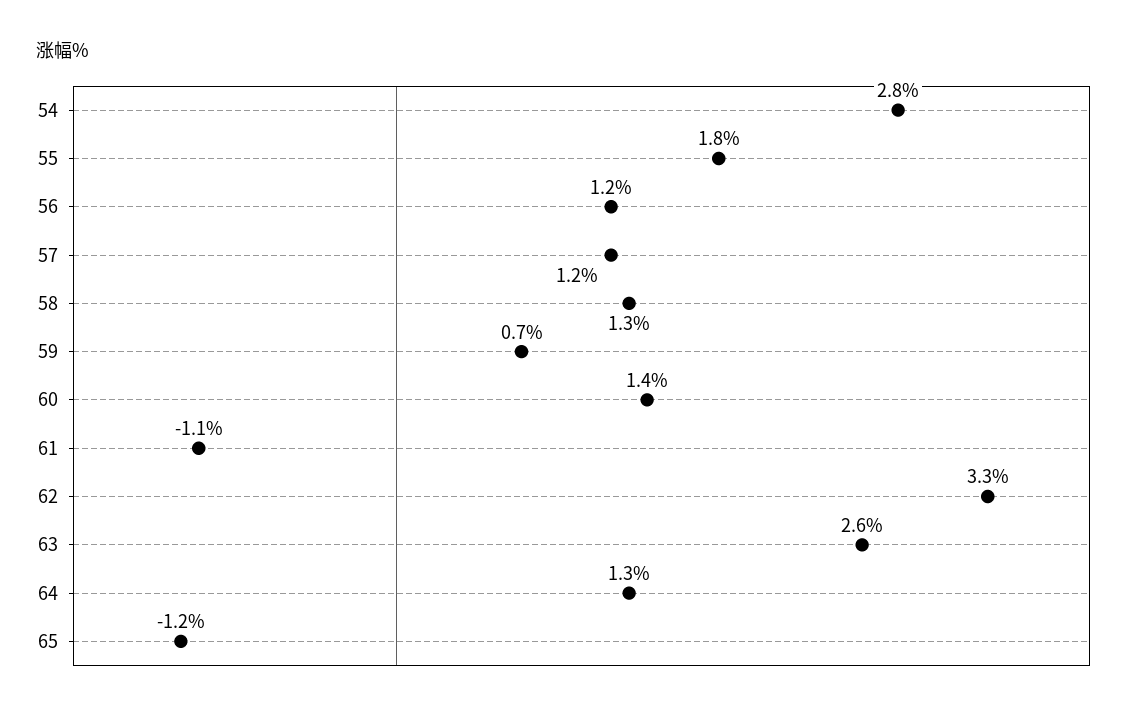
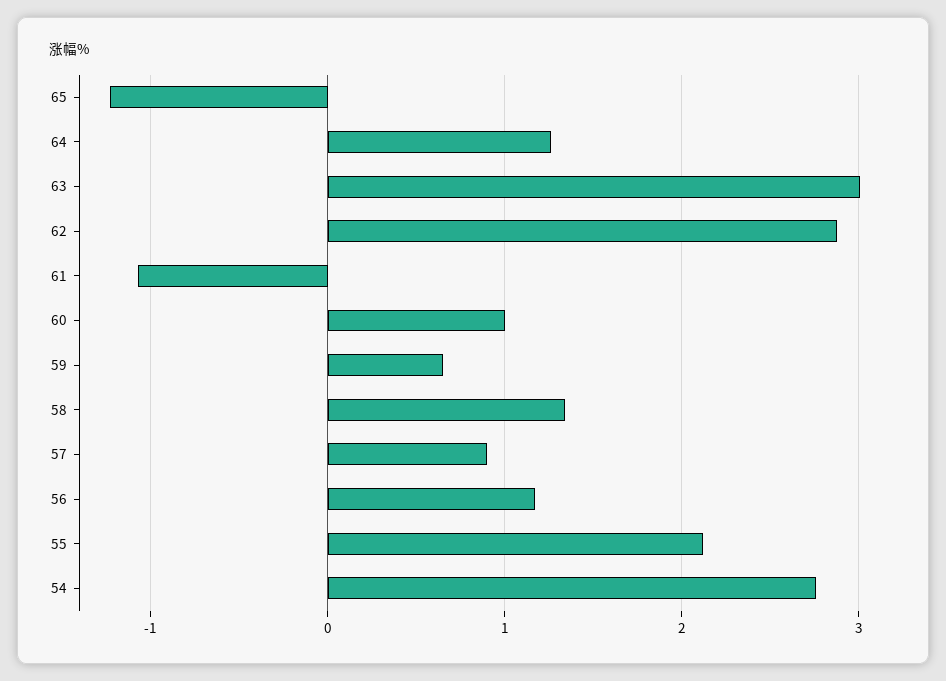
55: 1.8 -> 2.1
57: 1.2 -> 0.9
60: 1.4 -> 1
62: 3.3 -> 2.9
63: 2.6 -> 3

